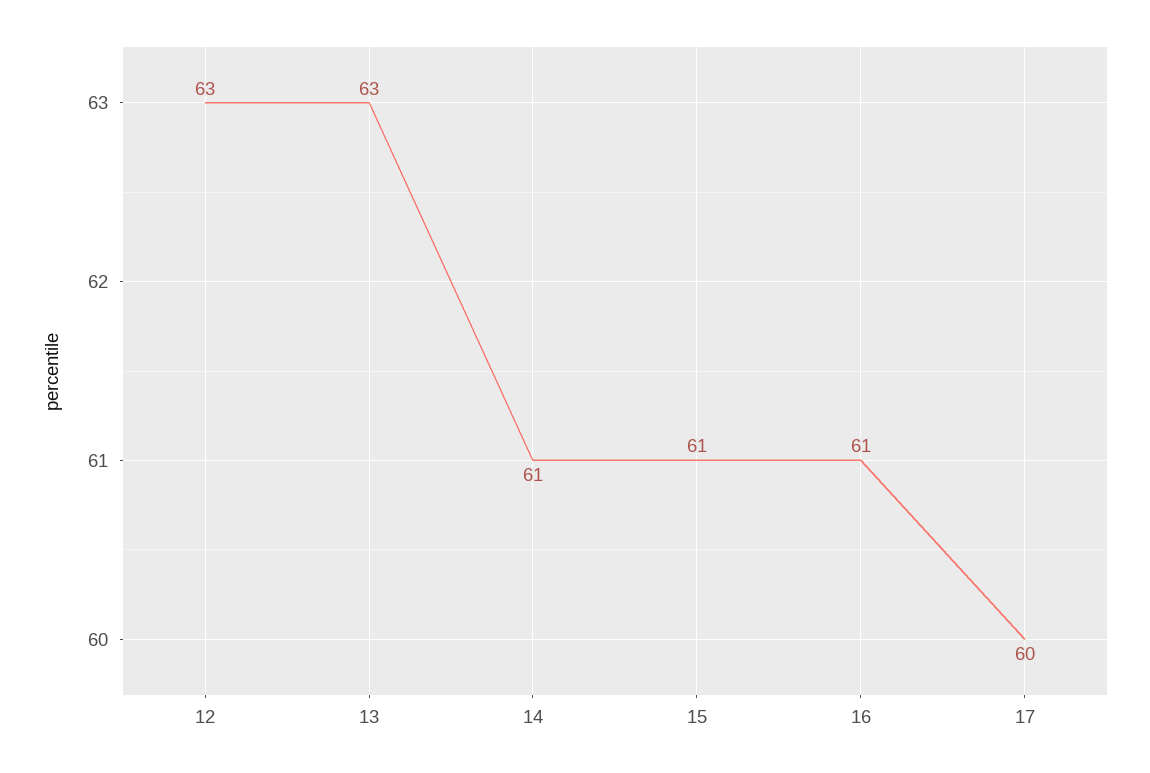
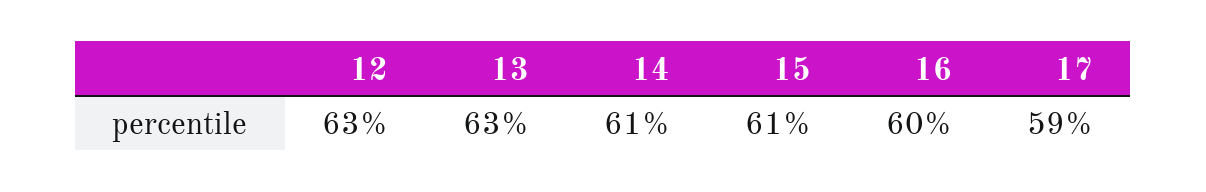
16: 61 -> 60
17: 60 -> 59

